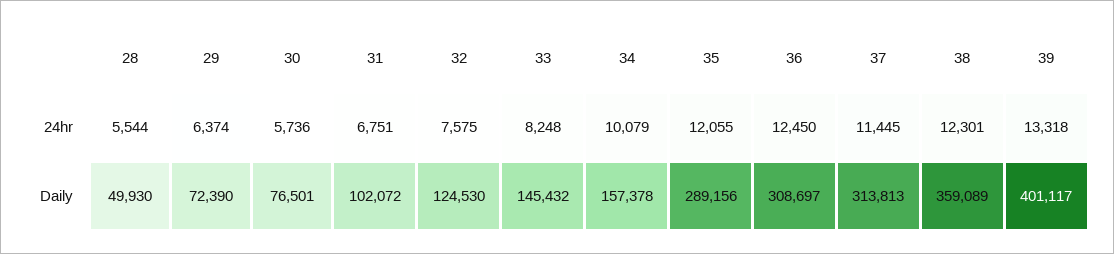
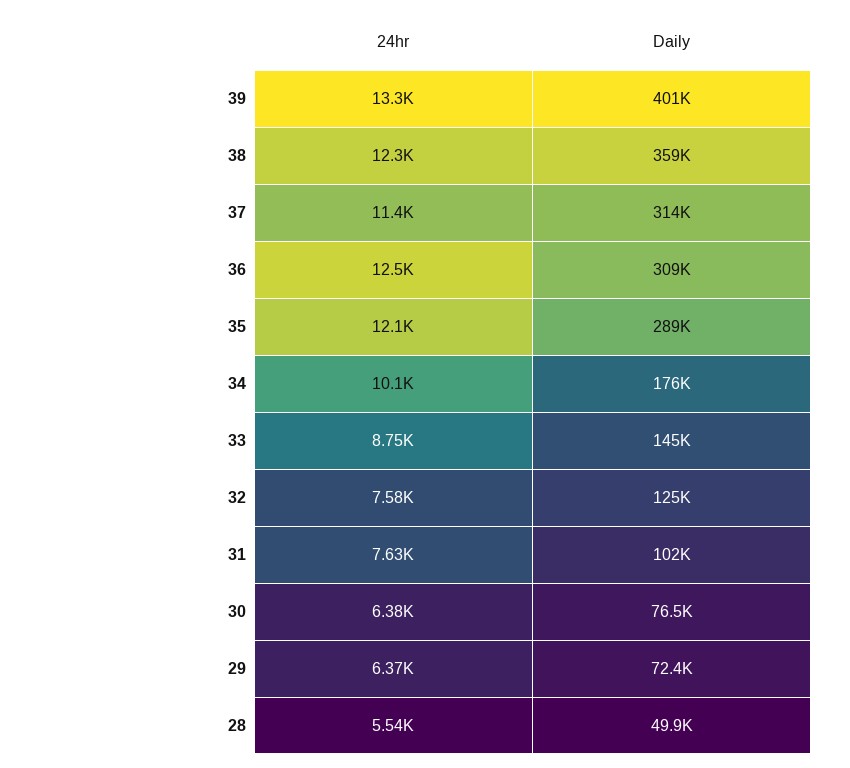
30, 24hr: 5736 -> 6380
31, 24hr: 6751 -> 7630
33, 24hr: 8248 -> 8750
34, Daily: 157378 -> 176000

